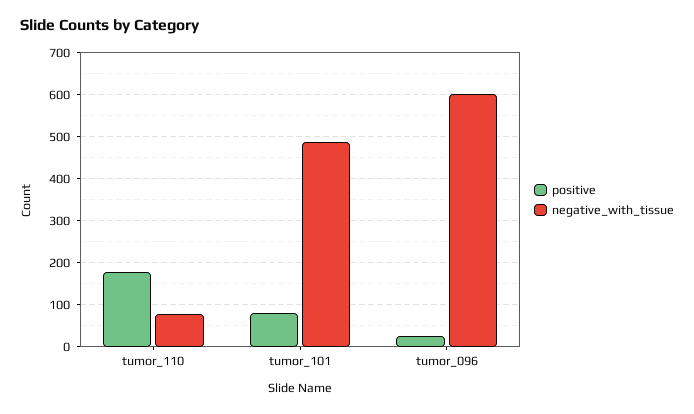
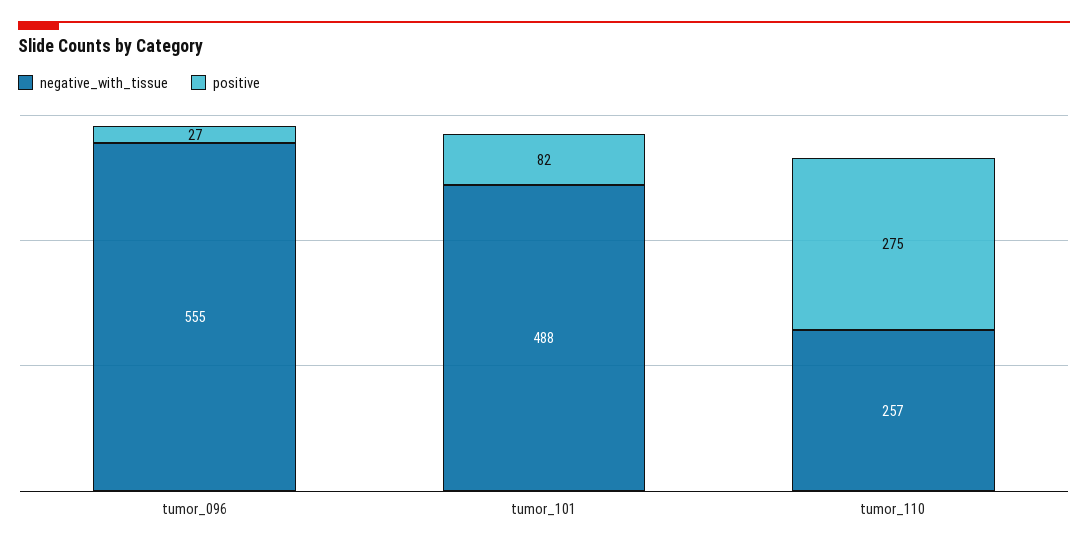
positive, tumor_110: 180 -> 275
negative_with_tissue, tumor_110: 80 -> 257
negative_with_tissue, tumor_096: 600 -> 555

